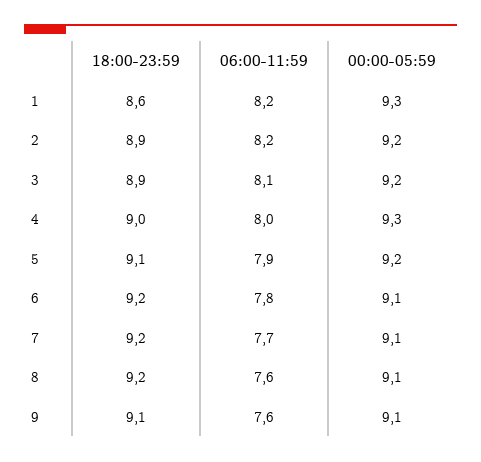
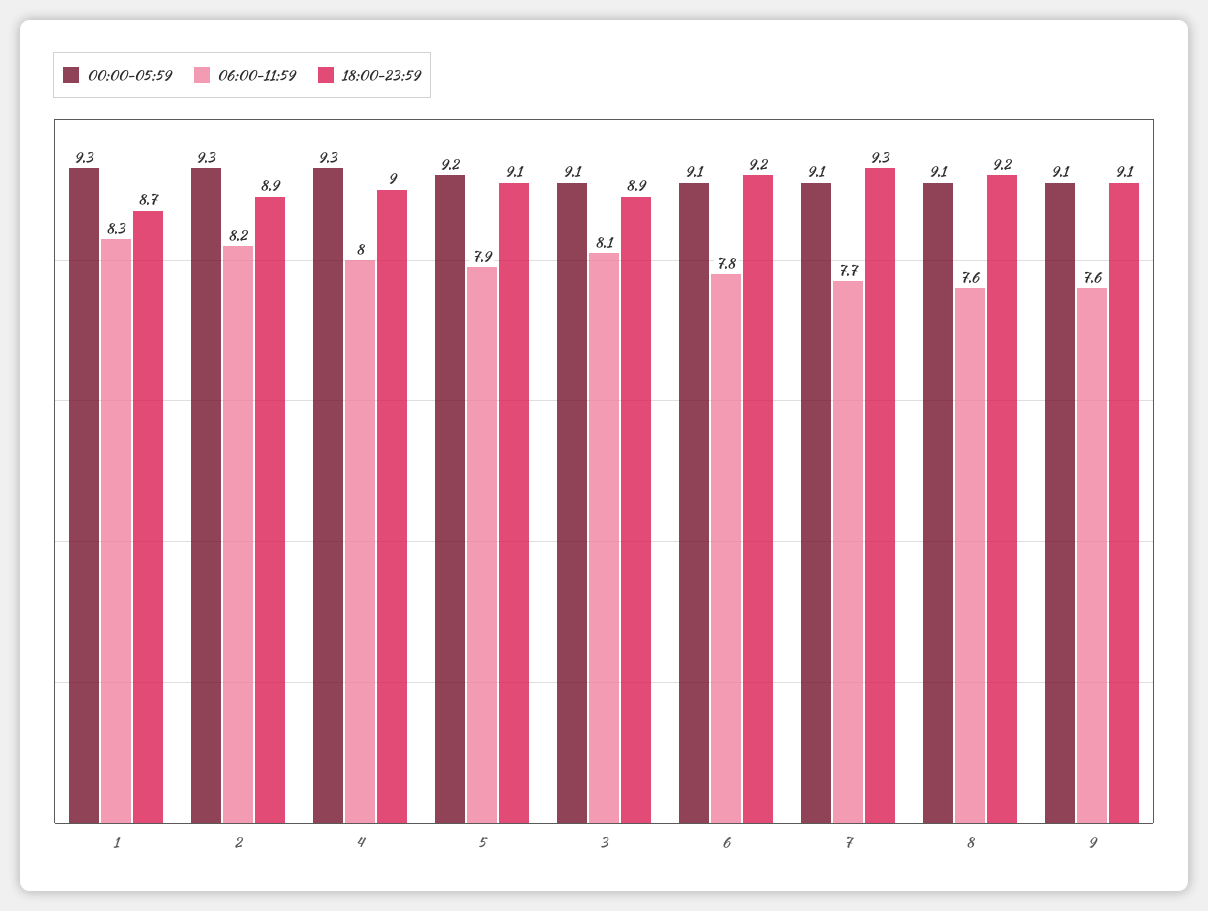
18:00-23:59, 1: 8.6 -> 8.7
06:00-11:59, 1: 8.2 -> 8.3
00:00-05:59, 2: 9.2 -> 9.3
00:00-05:59, 3: 9.2 -> 9.1
18:00-23:59, 7: 9.2 -> 9.3

